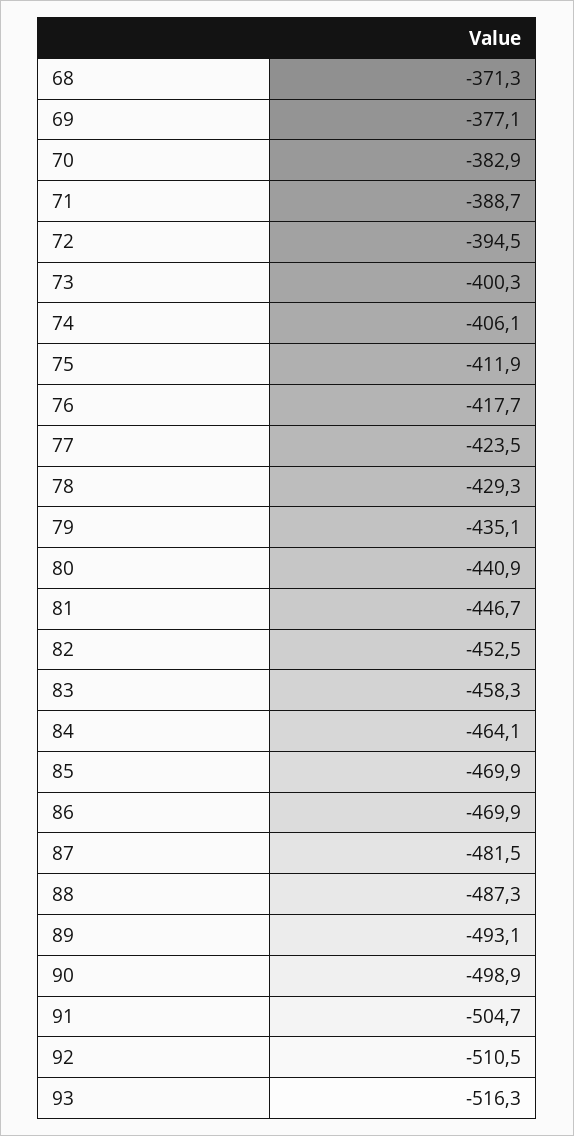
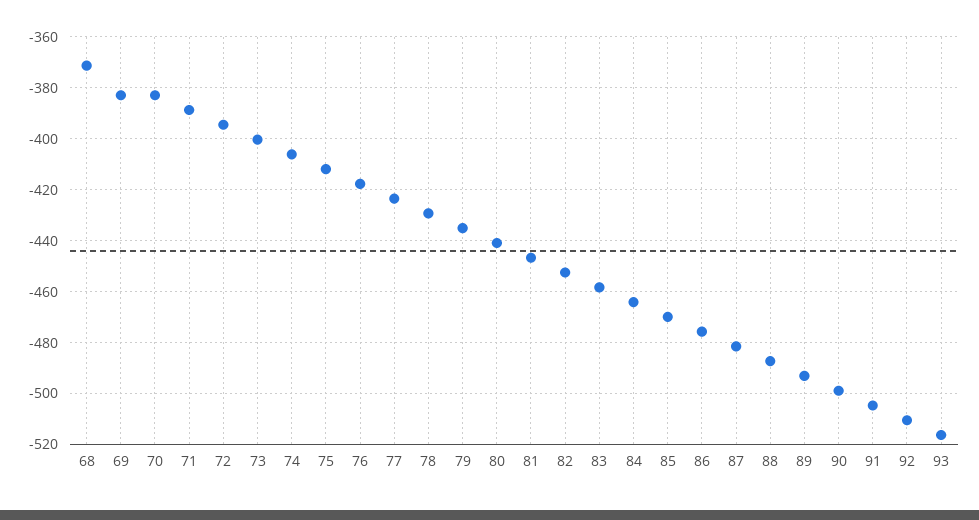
69: -377.1 -> -382.5
86: -469.9 -> -475

